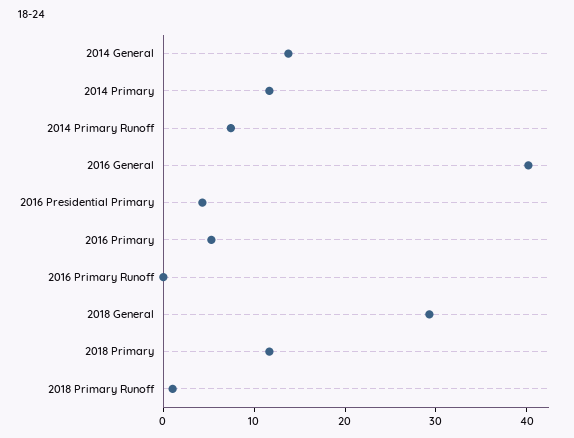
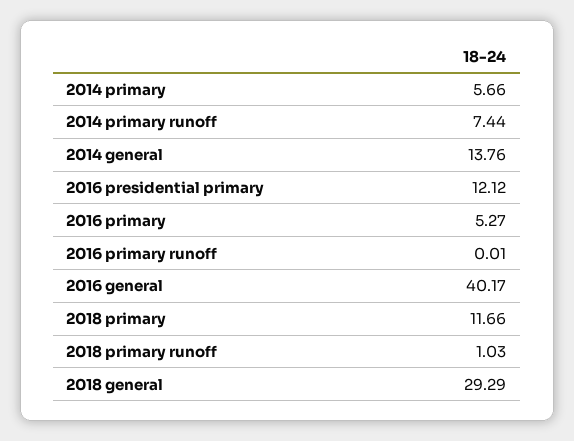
2014 Primary: 12 -> 5.66
2016 Presidential Primary: 4 -> 12.12

